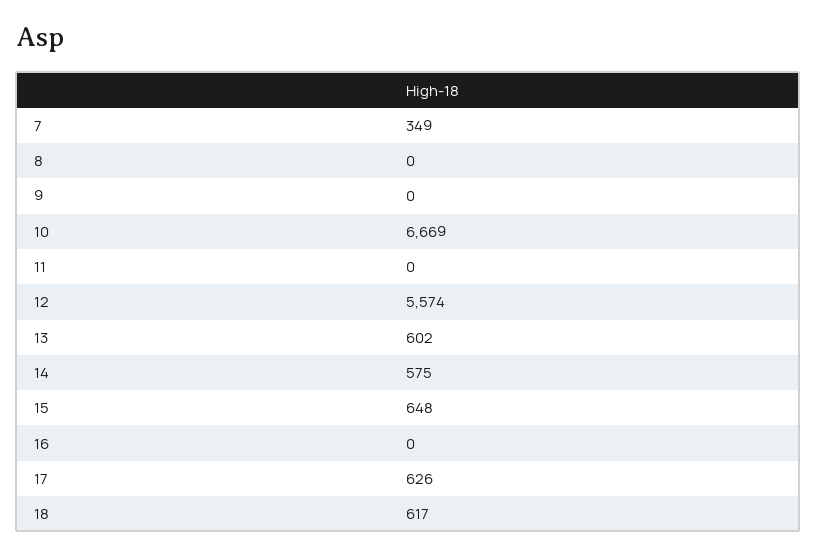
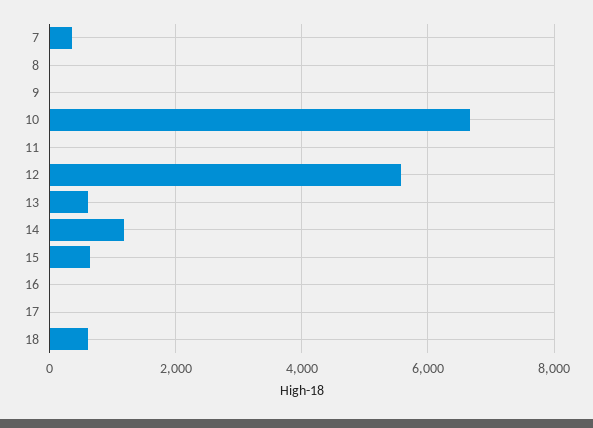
14: 575 -> 1200
17: 626 -> 0

